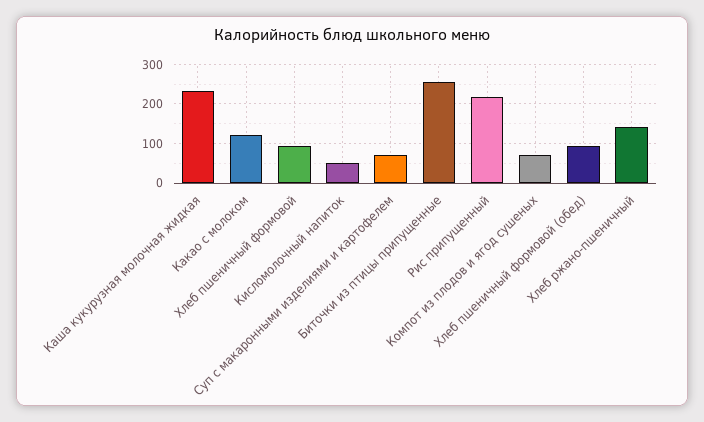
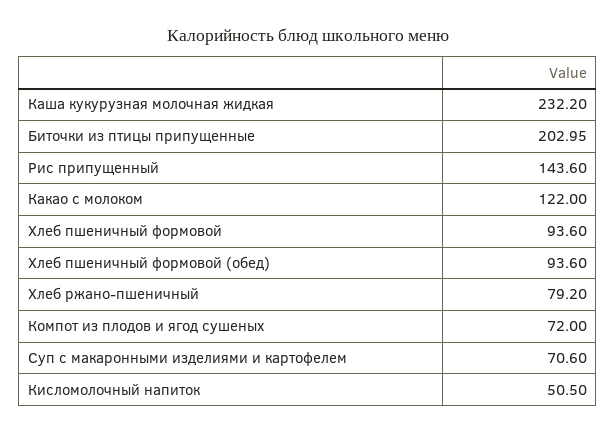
Биточки из птицы припущенные: 260 -> 202.95
Рис припущенный: 220 -> 143.6
Хлеб ржано-пшеничный: 140 -> 79.2

